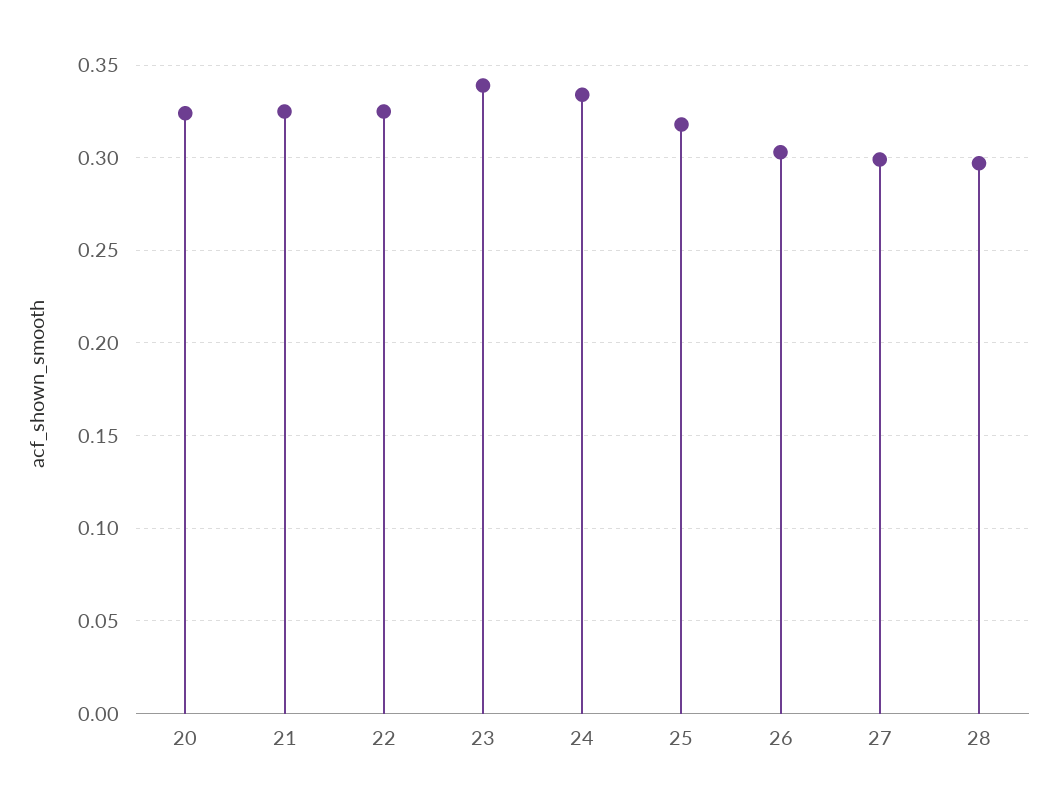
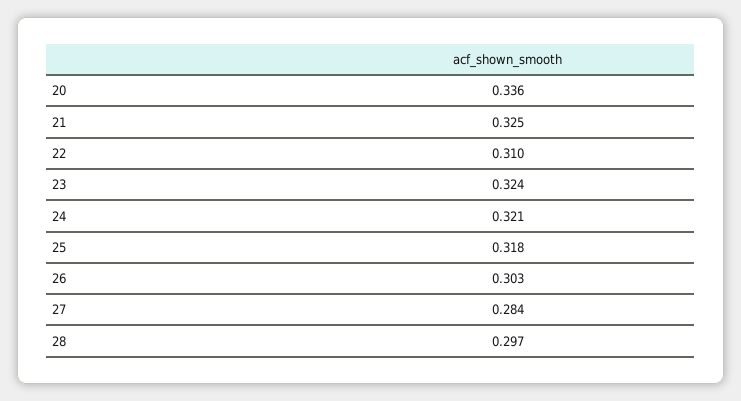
20: 0.325 -> 0.336
22: 0.325 -> 0.31
23: 0.34 -> 0.324
24: 0.335 -> 0.321
27: 0.3 -> 0.284

